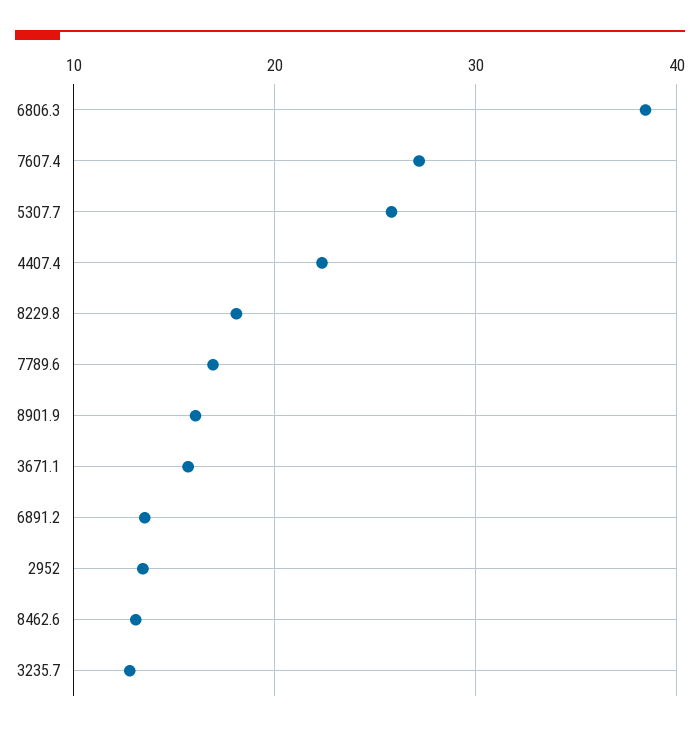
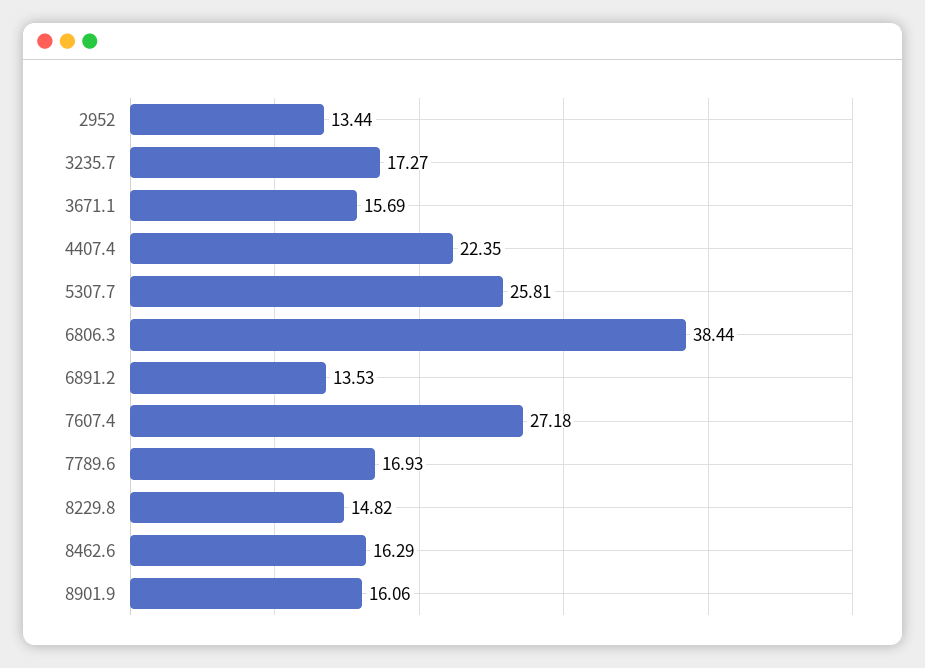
8229.8: 18 -> 14.82
8462.6: 13 -> 16.29
3235.7: 13 -> 17.27

